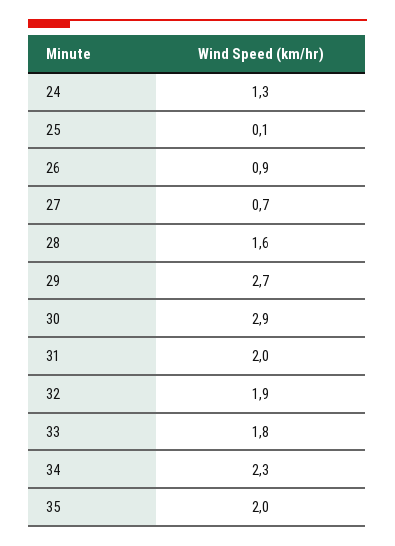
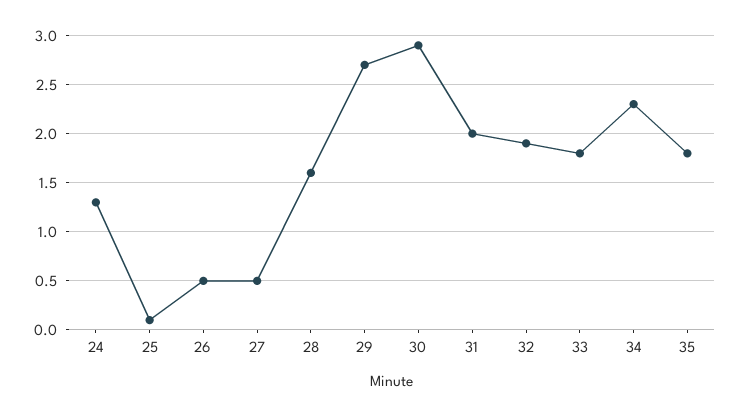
26: 0.9 -> 0.5
27: 0.7 -> 0.5
35: 2 -> 1.8

